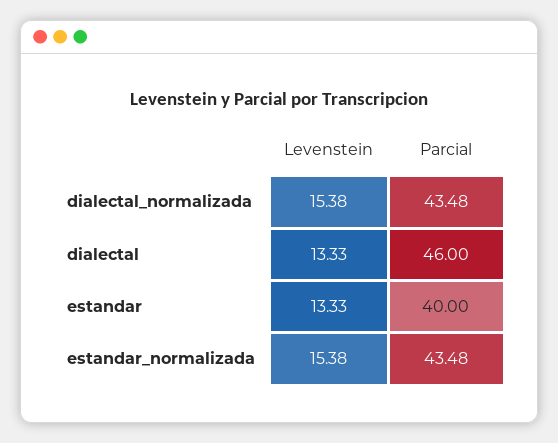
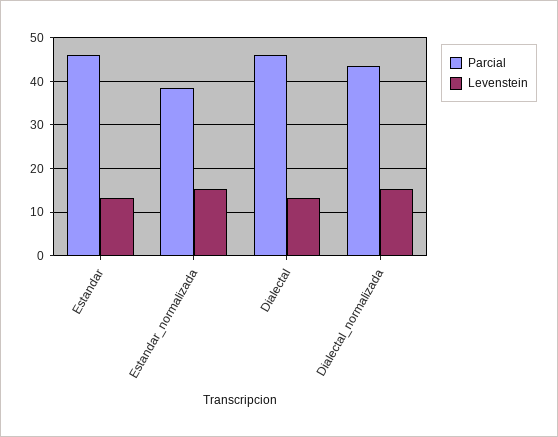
Parcial, estandar: 40 -> 46
Parcial, estandar_normalizada: 43.48 -> 38

